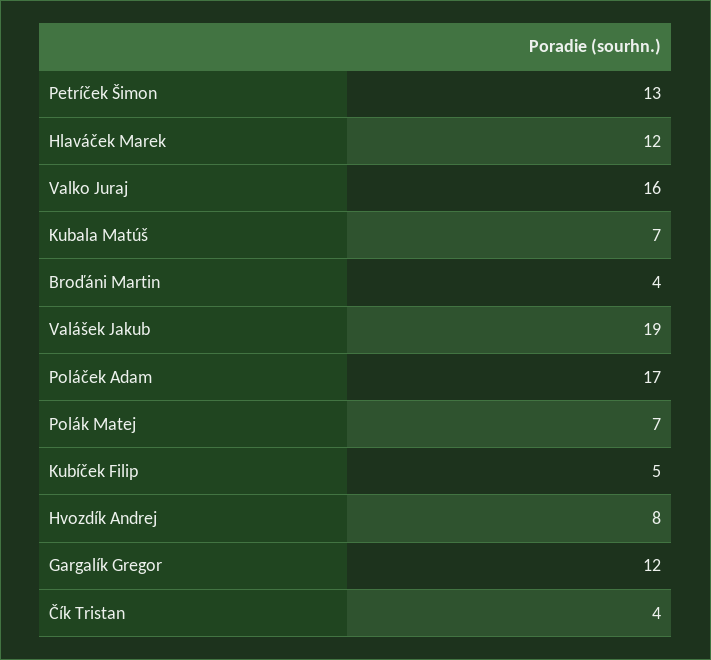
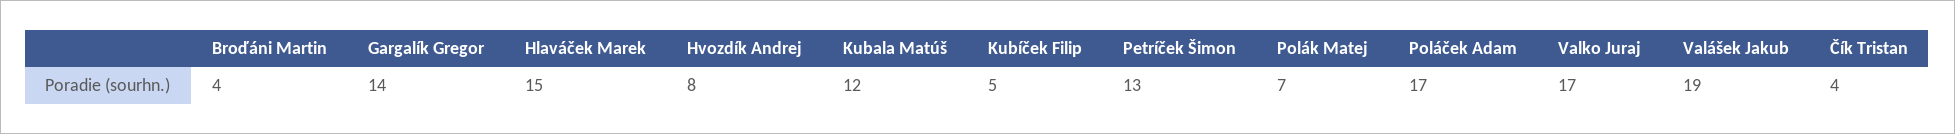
Hlaváček Marek: 12 -> 15
Valko Juraj: 16 -> 17
Kubala Matúš: 7 -> 12
Gargalík Gregor: 12 -> 14

